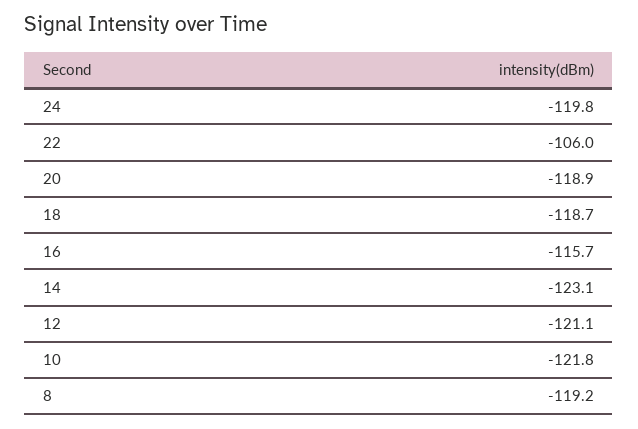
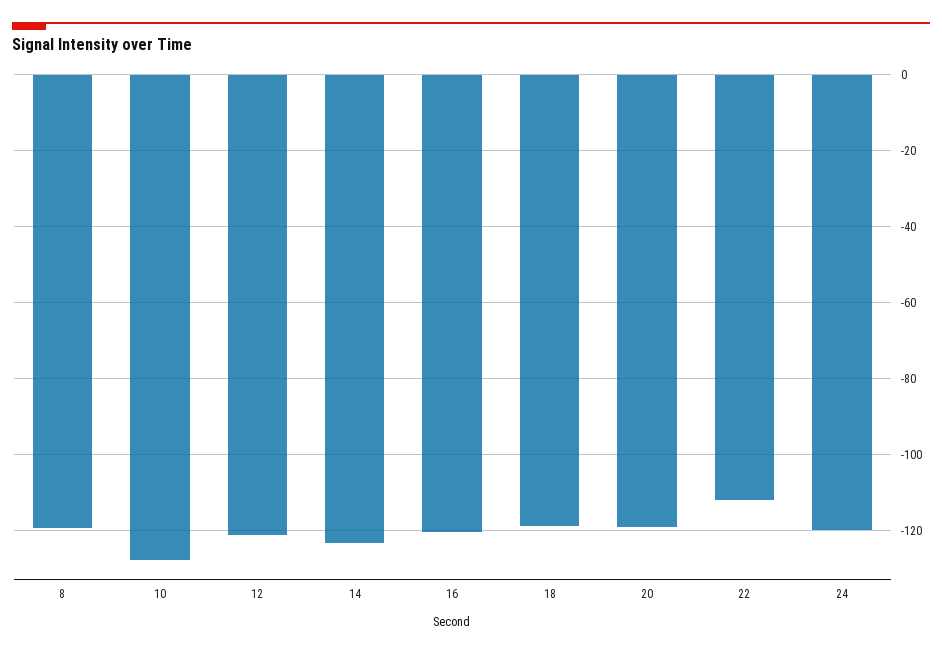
22: -106 -> -112
16: -115.7 -> -120
10: -121.8 -> -128

